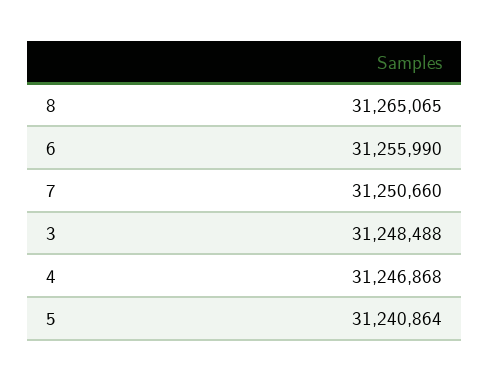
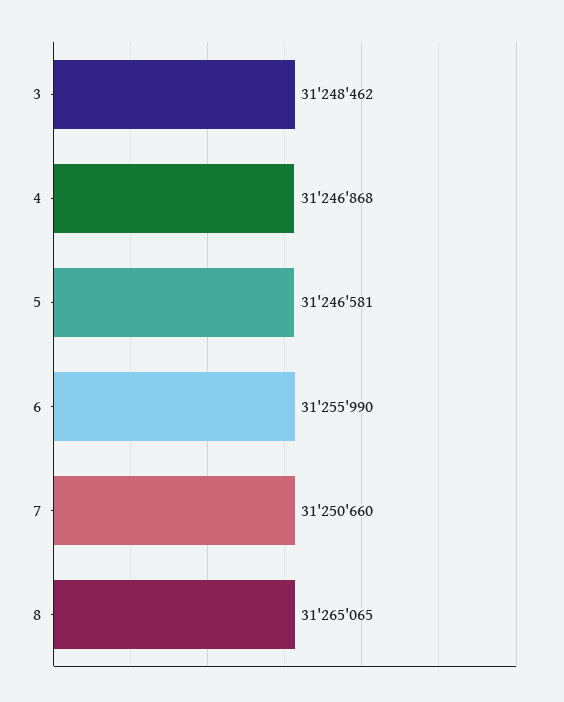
3: 31248488 -> 31248462
5: 31240864 -> 31246581

